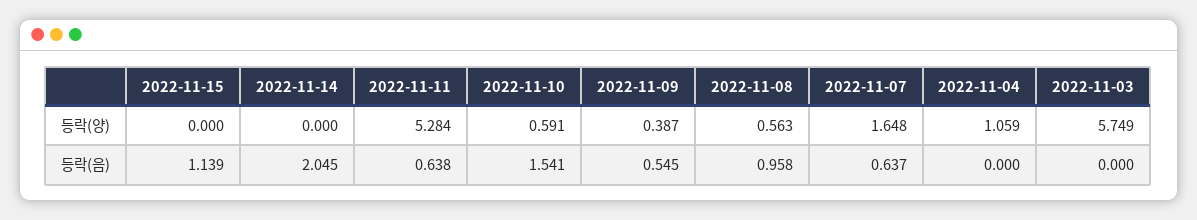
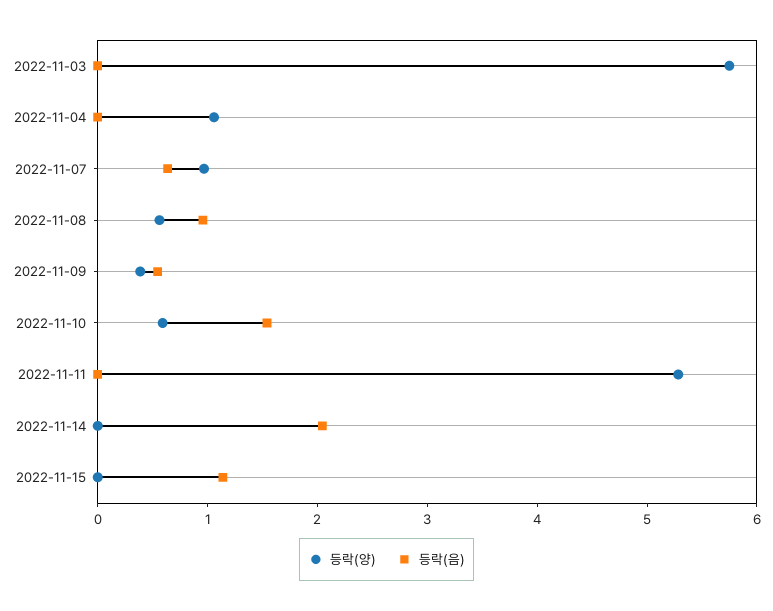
등락(양), 2022-11-07: 1.648 -> 1
등락(음), 2022-11-11: 0.638 -> 0

